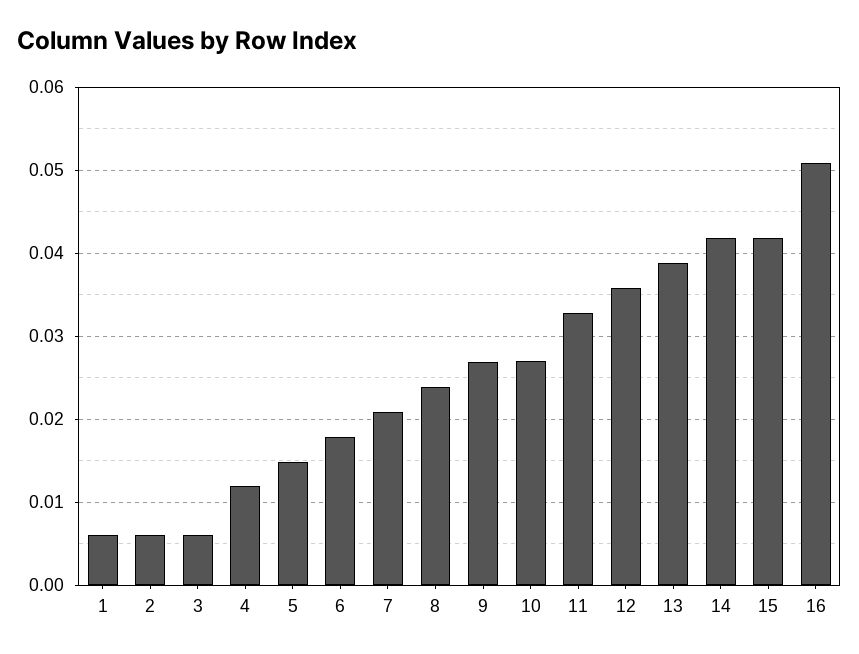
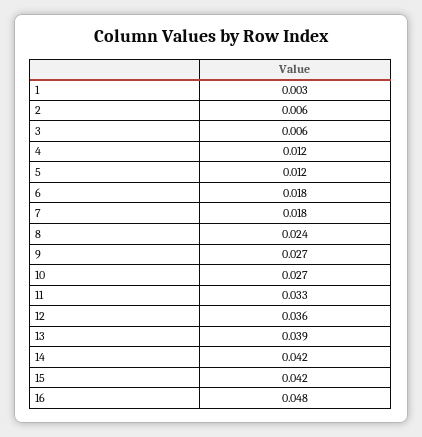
1: 0.006 -> 0.003
5: 0.015 -> 0.012
7: 0.021 -> 0.018
16: 0.051 -> 0.048

